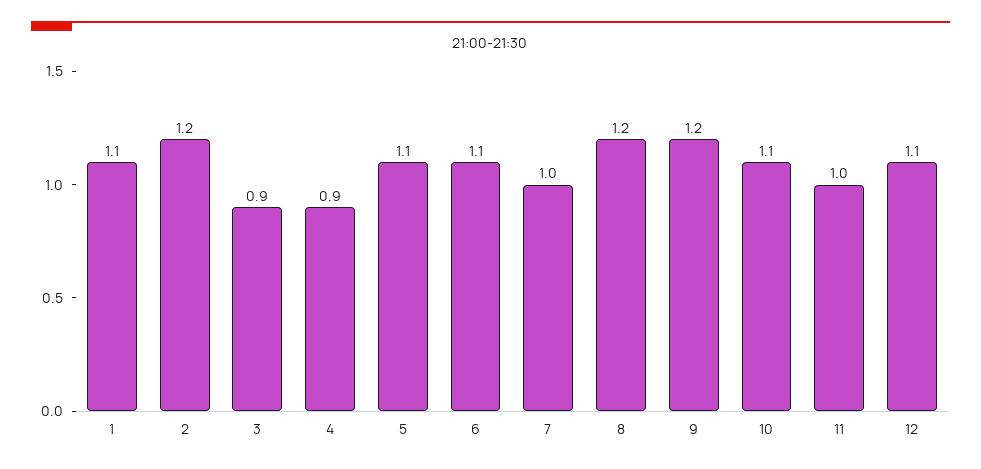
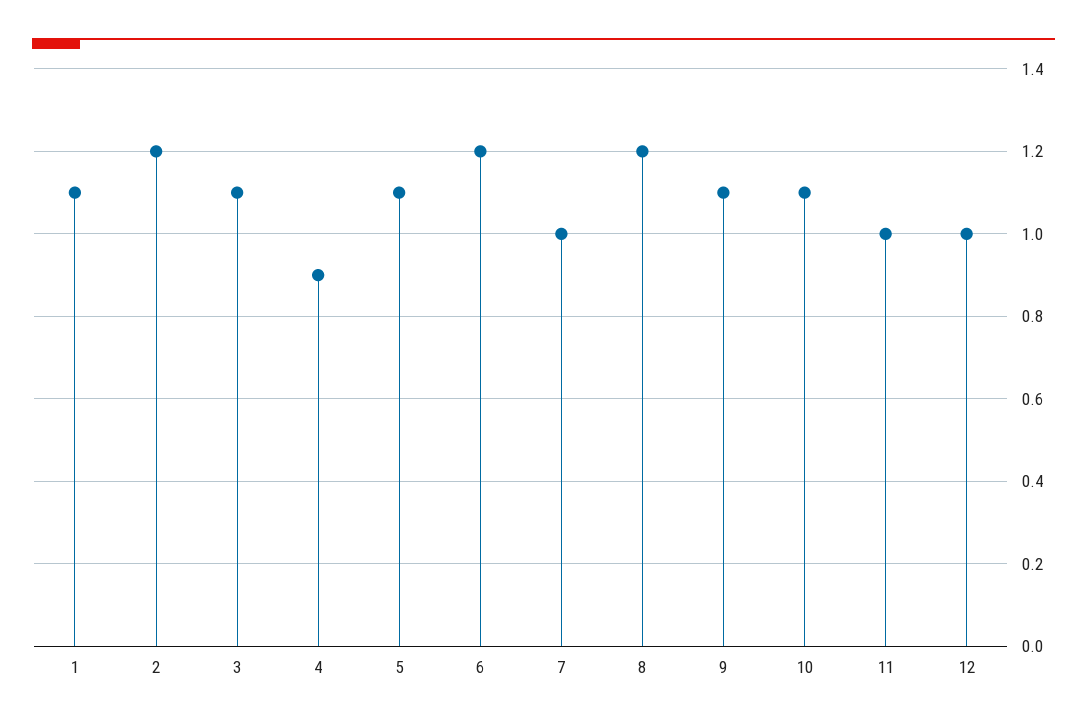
3: 0.9 -> 1.1
6: 1.1 -> 1.2
9: 1.2 -> 1.1
12: 1.1 -> 1

